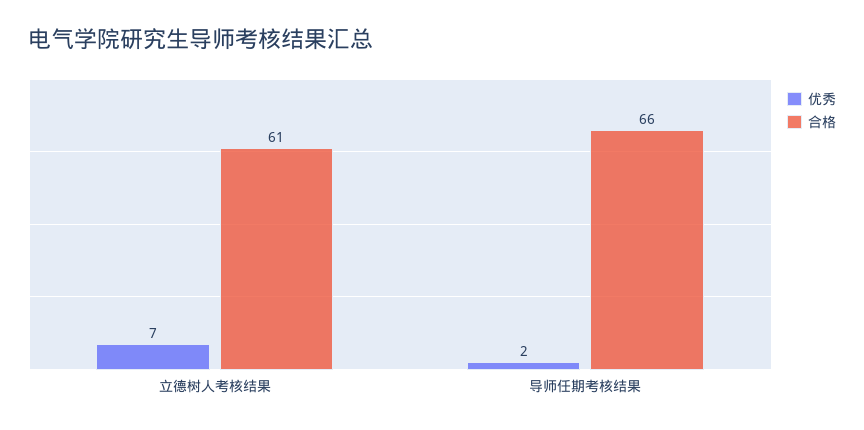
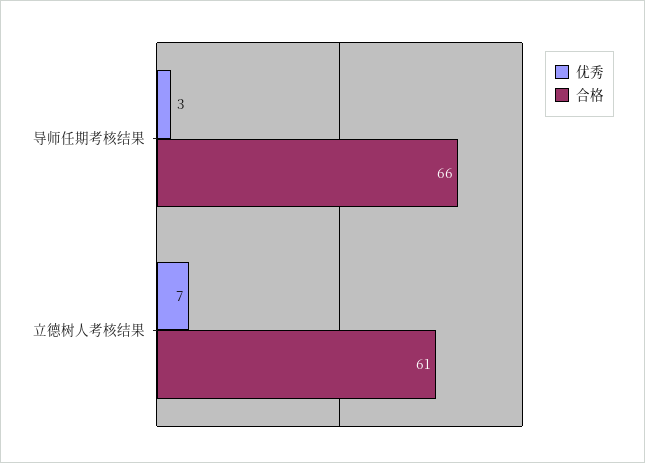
优秀, 导师任期考核结果: 2 -> 3

